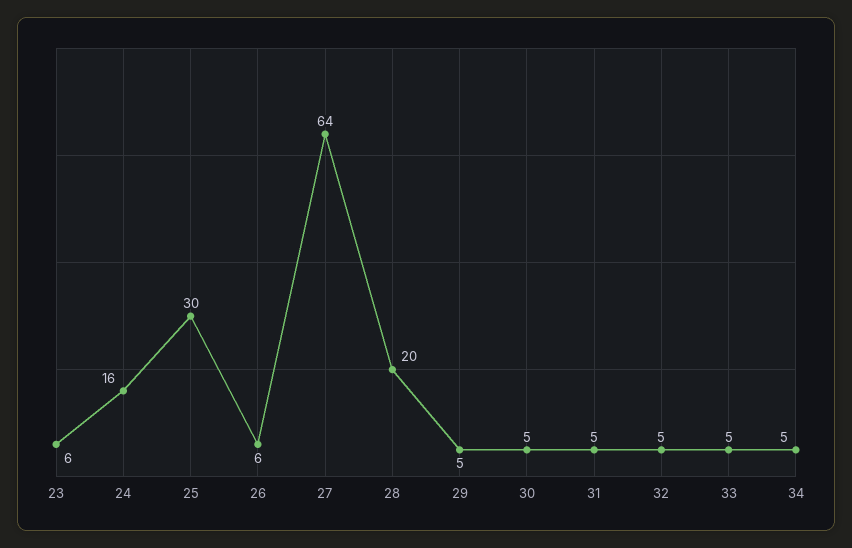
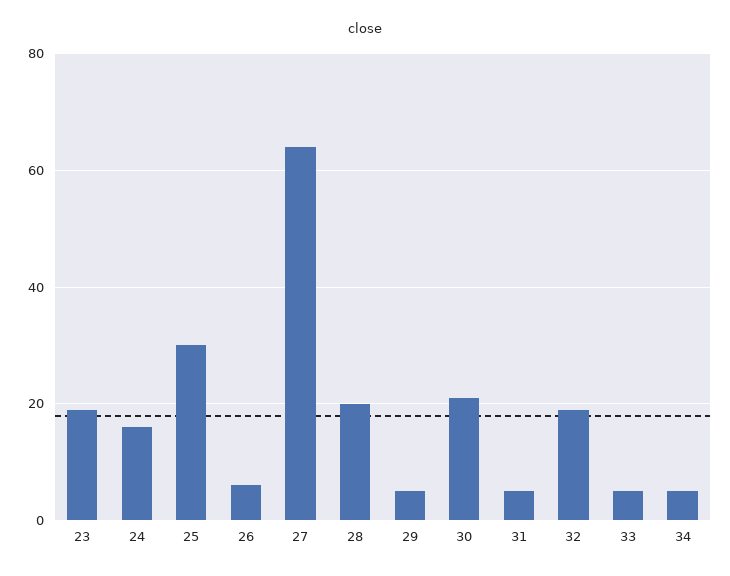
23: 6 -> 20
30: 5 -> 20
32: 5 -> 20

